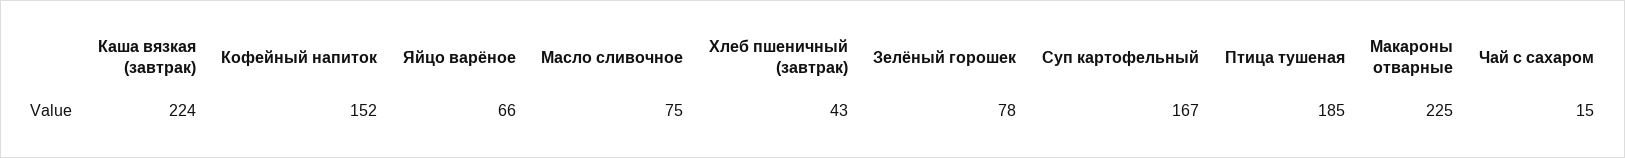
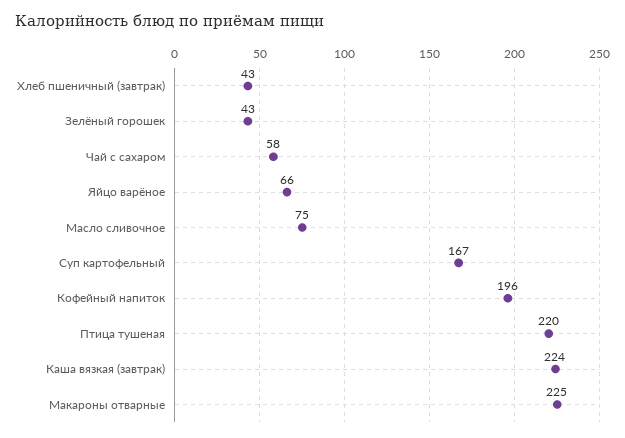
Кофейный напиток: 152 -> 196
Зелёный горошек: 78 -> 43
Птица тушеная: 185 -> 220
Чай с сахаром: 15 -> 58

